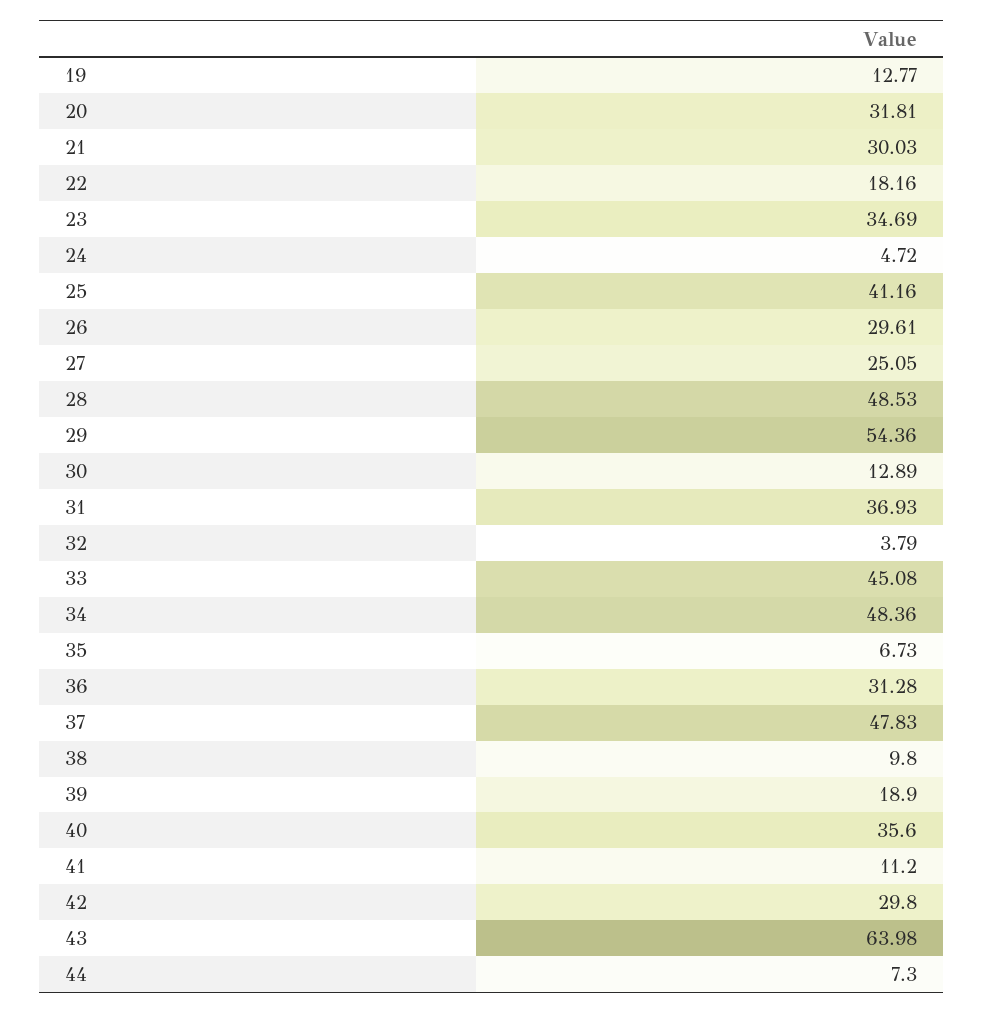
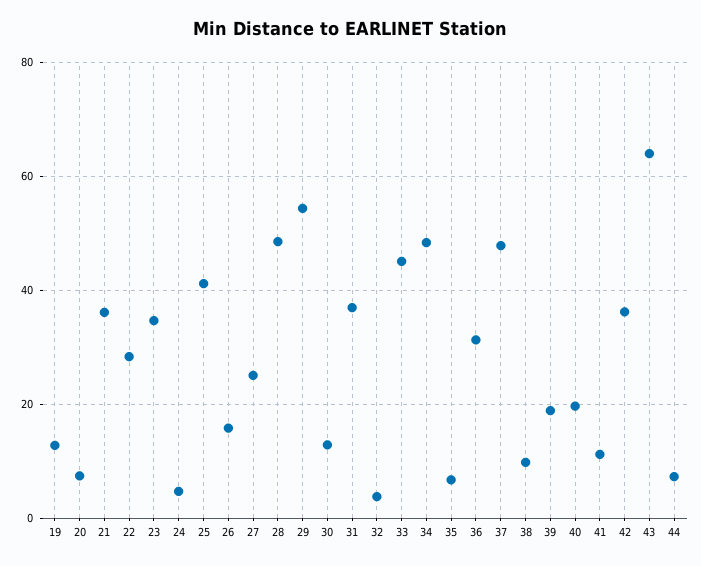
20: 31.81 -> 8
21: 30.03 -> 36
22: 18.16 -> 28
26: 29.61 -> 16
40: 35.6 -> 20
42: 29.8 -> 36

